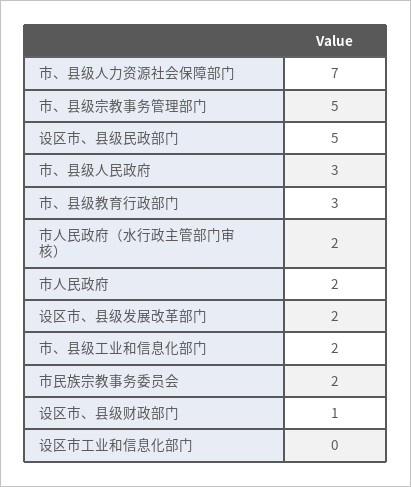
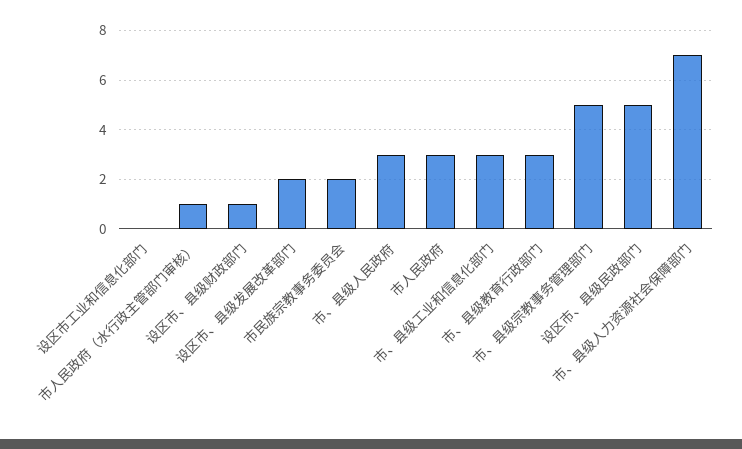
市人民政府（水行政主管部门审核）: 2 -> 1
市人民政府: 2 -> 3
市、县级工业和信息化部门: 2 -> 3

